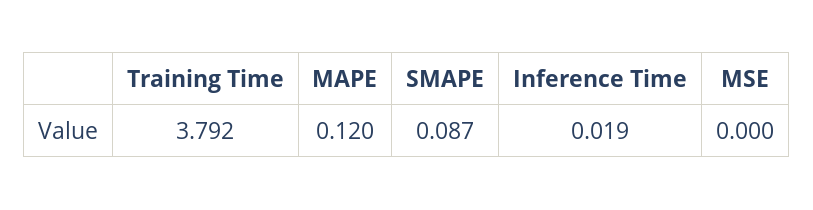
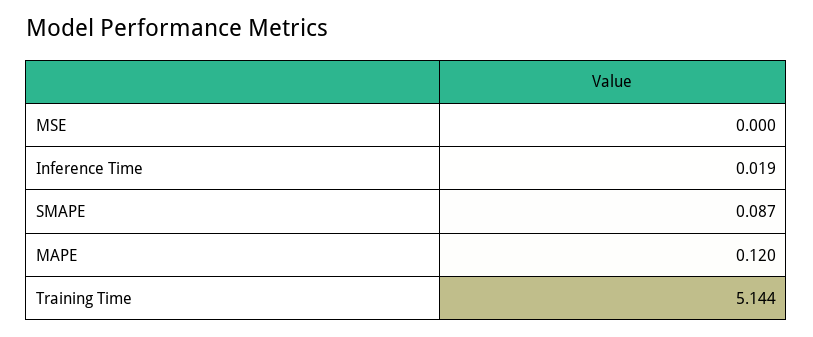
Training Time: 3.792 -> 5.144

